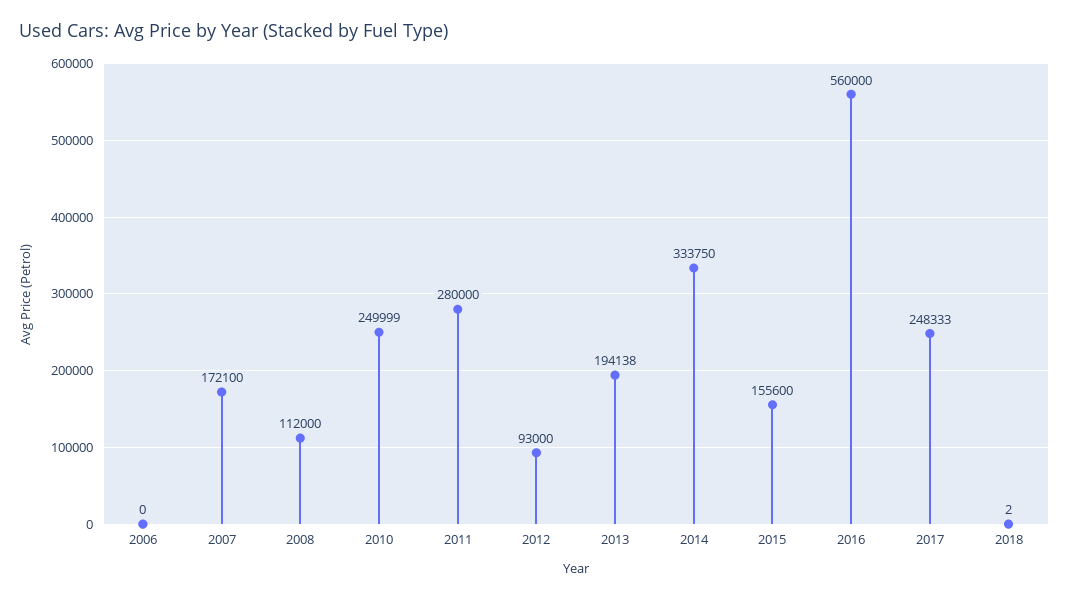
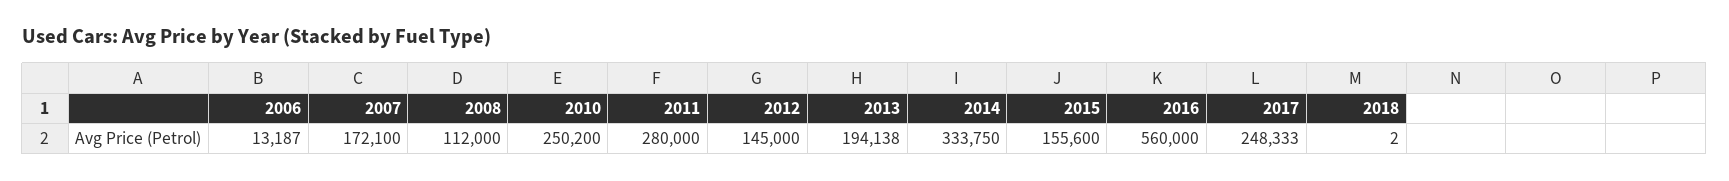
2006: 0 -> 13187
2010: 249999 -> 250200
2012: 93000 -> 145000

